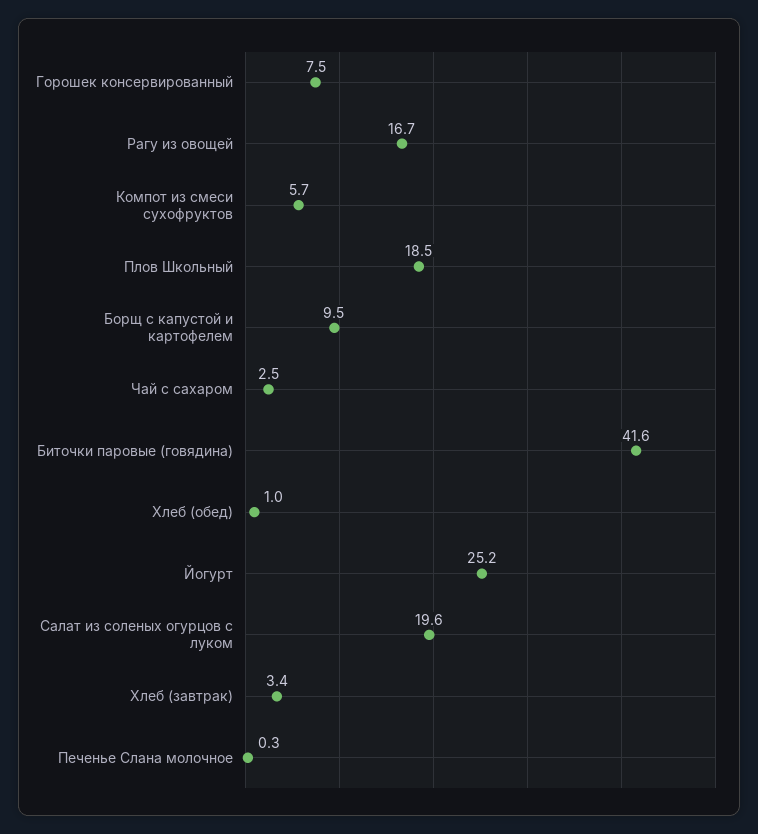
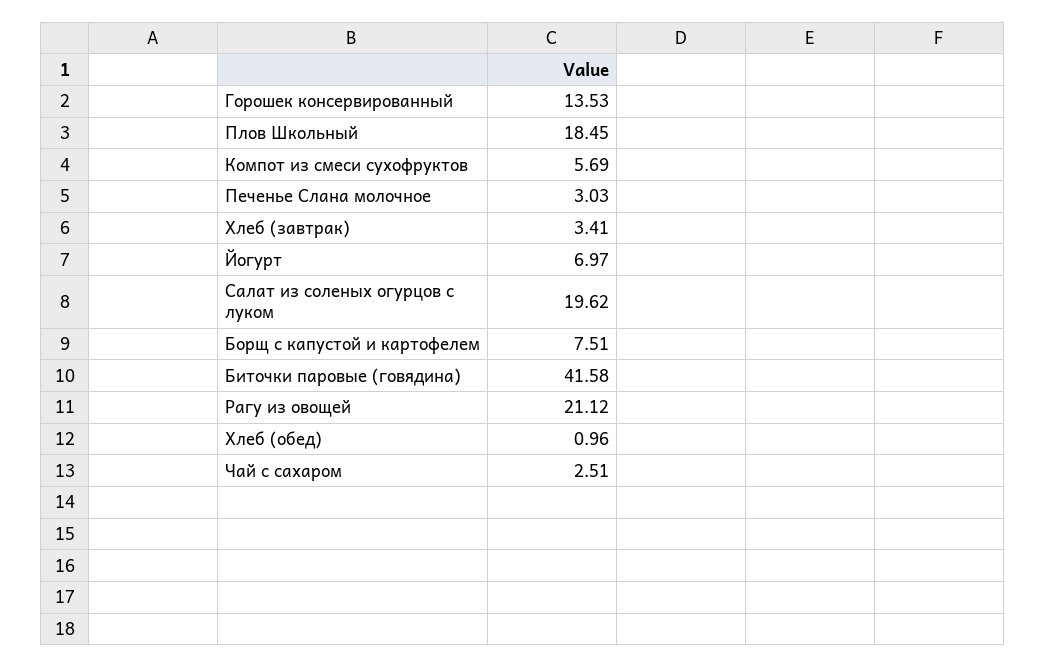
Горошек консервированный: 7.5 -> 13.53
Рагу из овощей: 16.7 -> 21.12
Борщ с капустой и картофелем: 9.5 -> 7.51
Йогурт: 25.2 -> 6.97
Печенье Слана молочное: 0.3 -> 3.03

